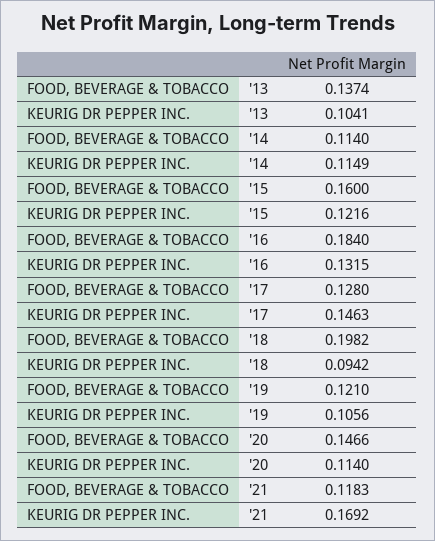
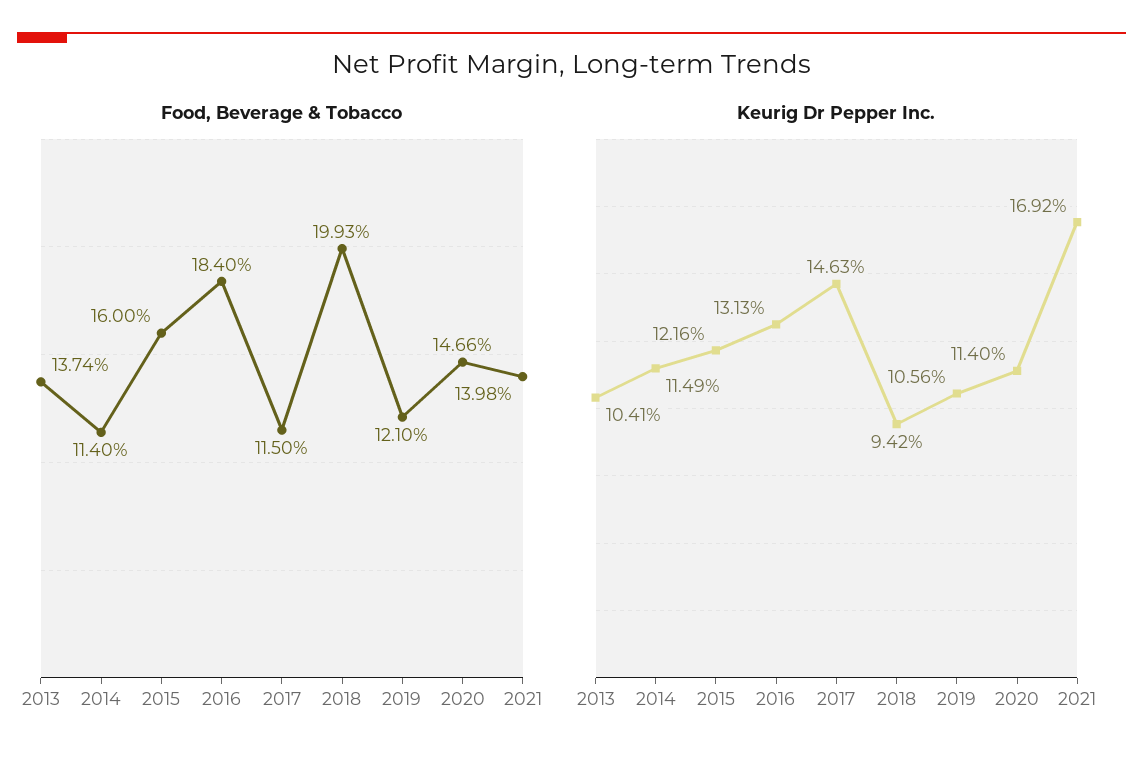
KEURIG DR PEPPER INC., '16: 0.1315 -> 0.1313
FOOD, BEVERAGE & TOBACCO, '17: 0.128 -> 0.115
FOOD, BEVERAGE & TOBACCO, '18: 0.1982 -> 0.1993
FOOD, BEVERAGE & TOBACCO, '21: 0.1183 -> 0.1398

